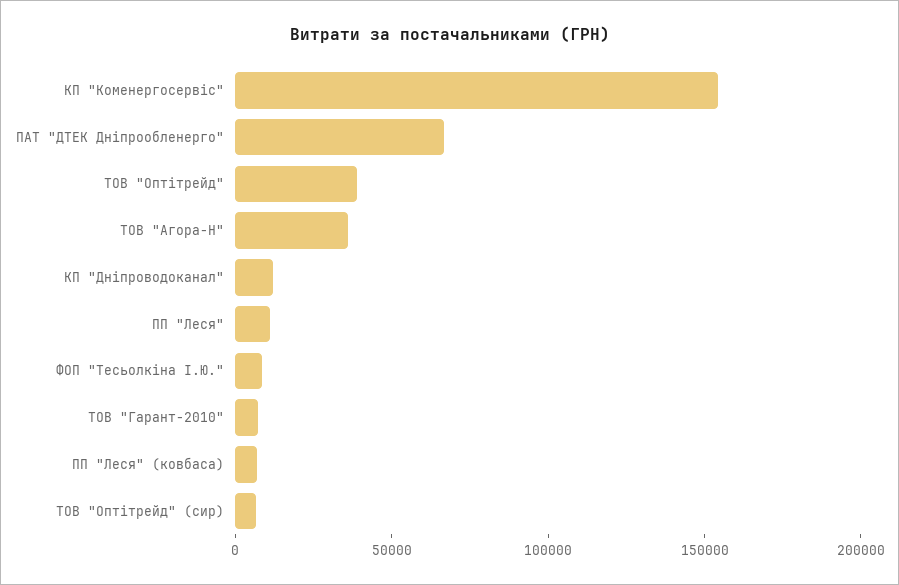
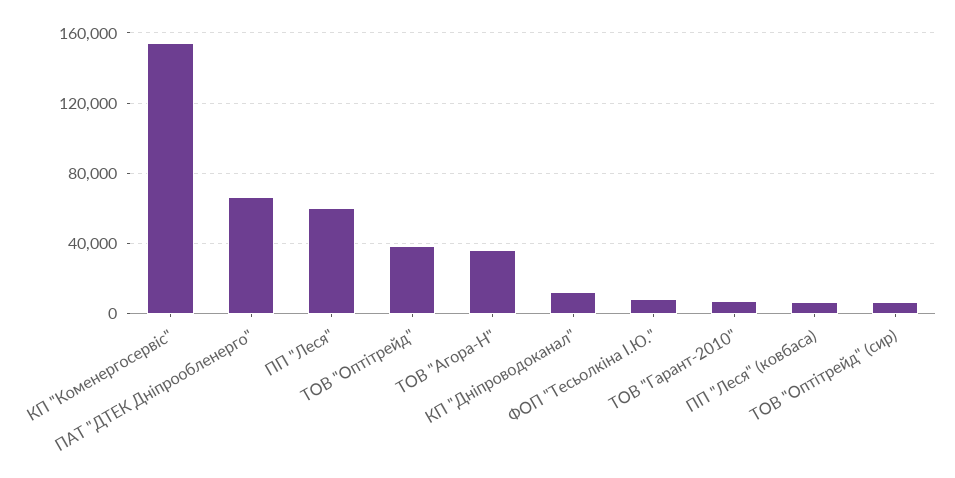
ПП "Леся": 10000 -> 60000

